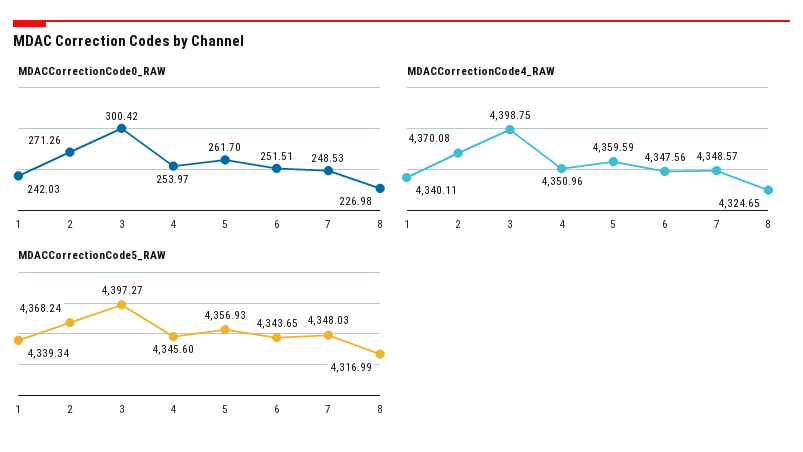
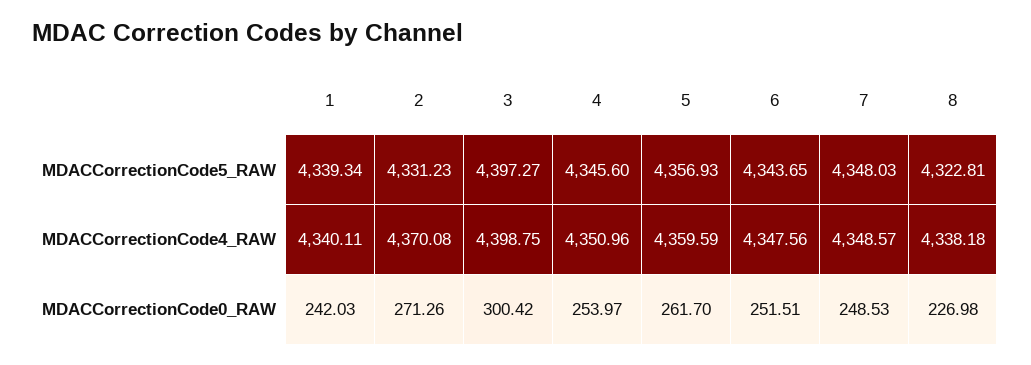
MDACCorrectionCode4_RAW, 8: 4324.65 -> 4338.18
MDACCorrectionCode5_RAW, 2: 4368.24 -> 4331.23
MDACCorrectionCode5_RAW, 8: 4316.99 -> 4322.81

